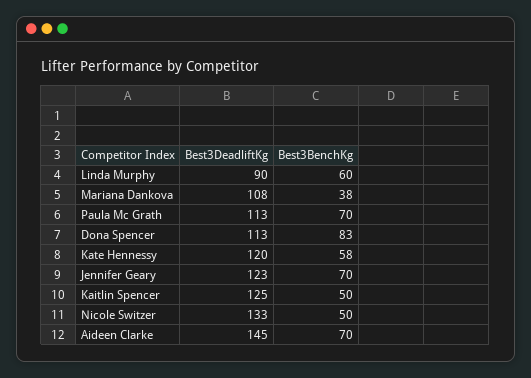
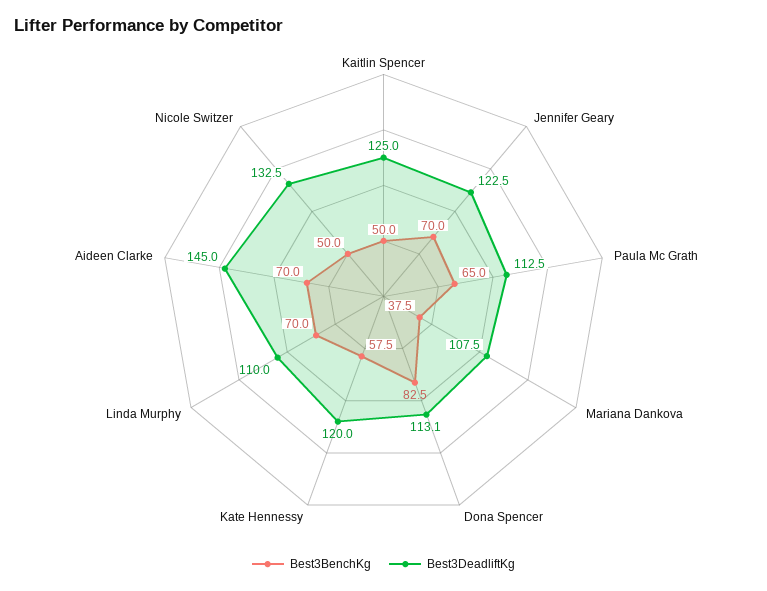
Best3DeadliftKg, Linda Murphy: 90 -> 110
Best3BenchKg, Linda Murphy: 60 -> 70
Best3BenchKg, Paula Mc Grath: 70 -> 65

